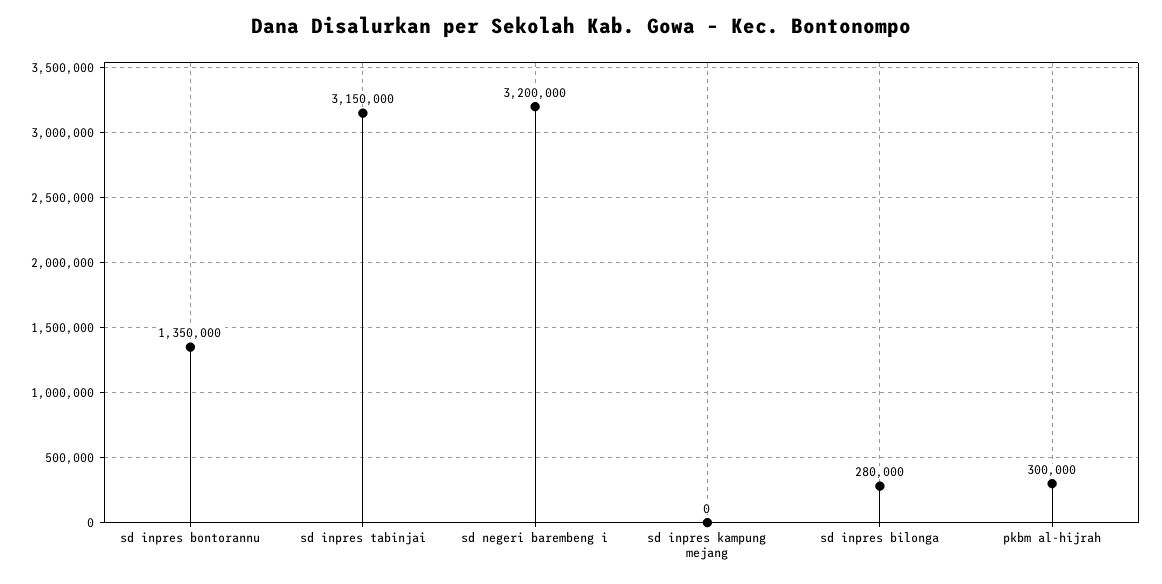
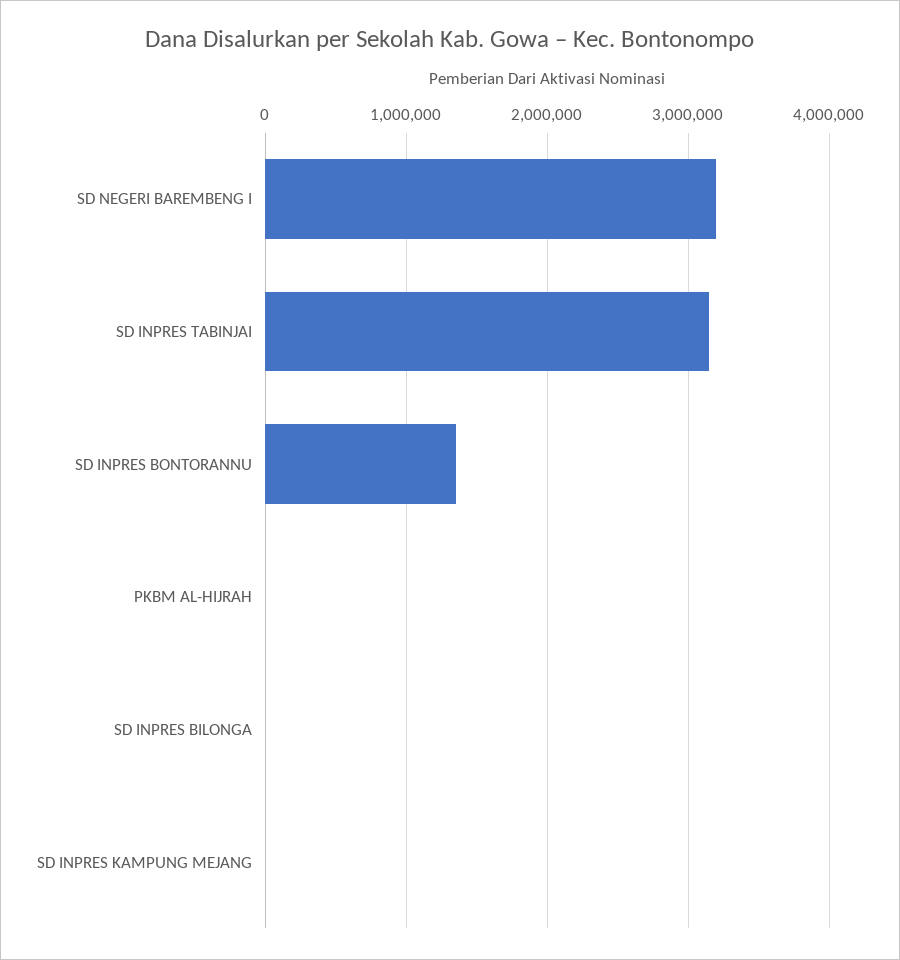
sd inpres bilonga: 280000 -> 0
pkbm al-hijrah: 300000 -> 0

